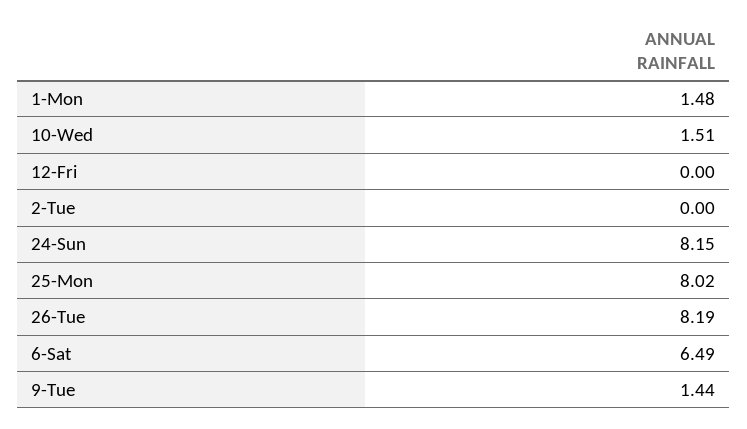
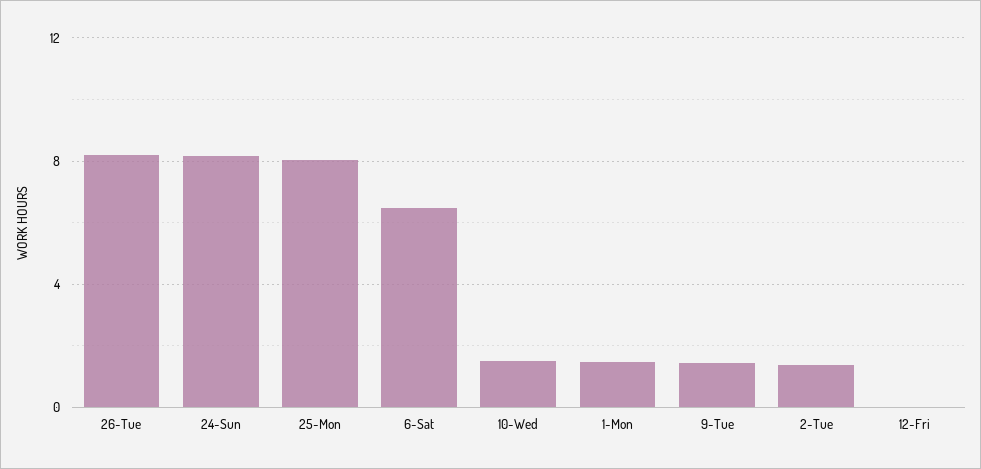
2-Tue: 0 -> 1.5

